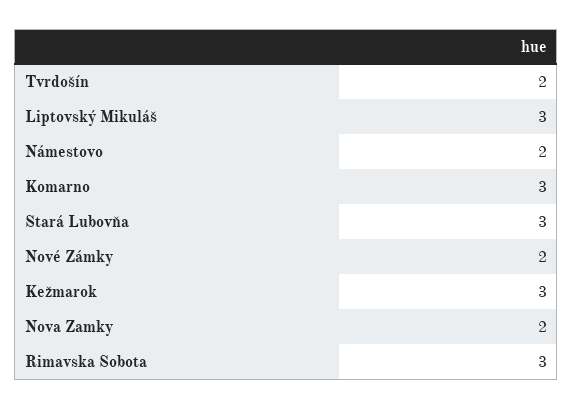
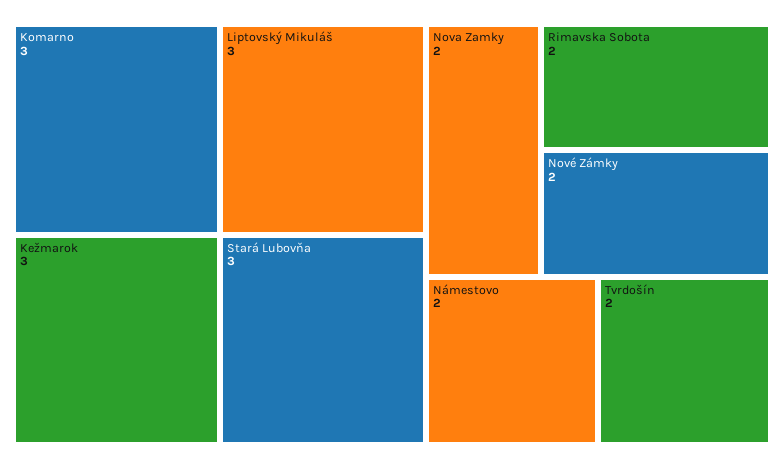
Rimavska Sobota: 3 -> 2

